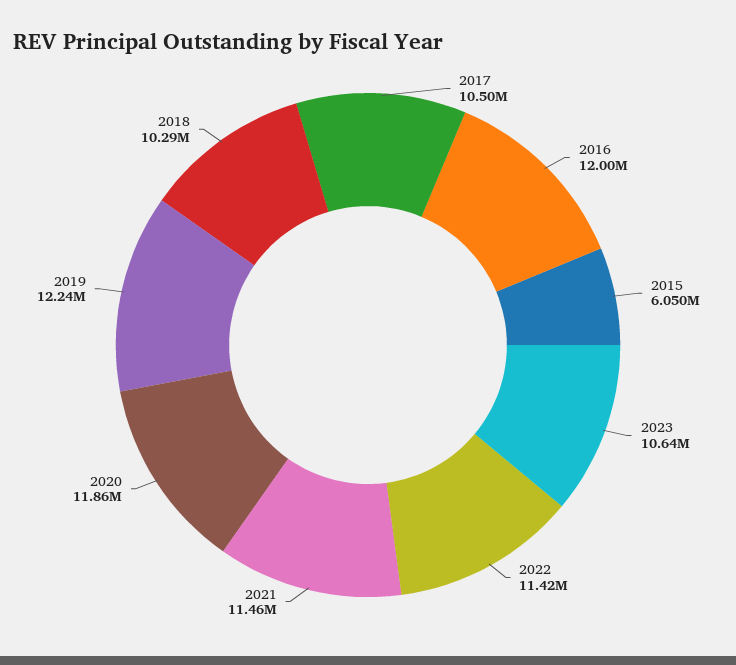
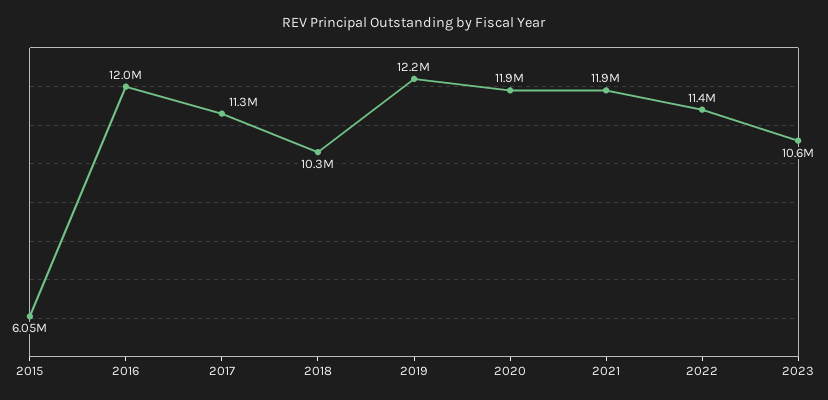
2017: 10500000 -> 11300000
2021: 11460000 -> 11900000

